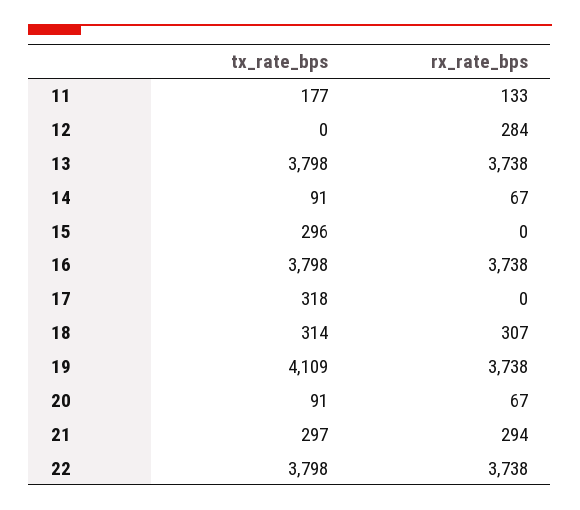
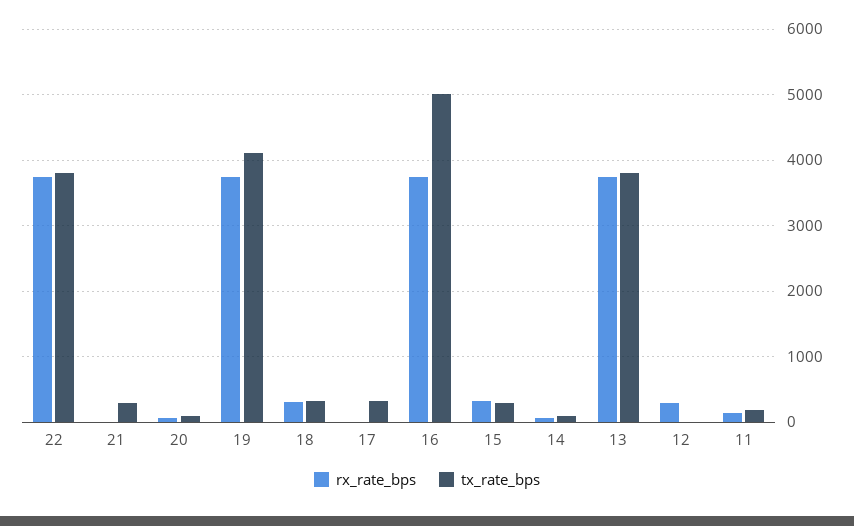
rx_rate_bps, 15: 0 -> 300
tx_rate_bps, 16: 3798 -> 5000
rx_rate_bps, 21: 294 -> 0

